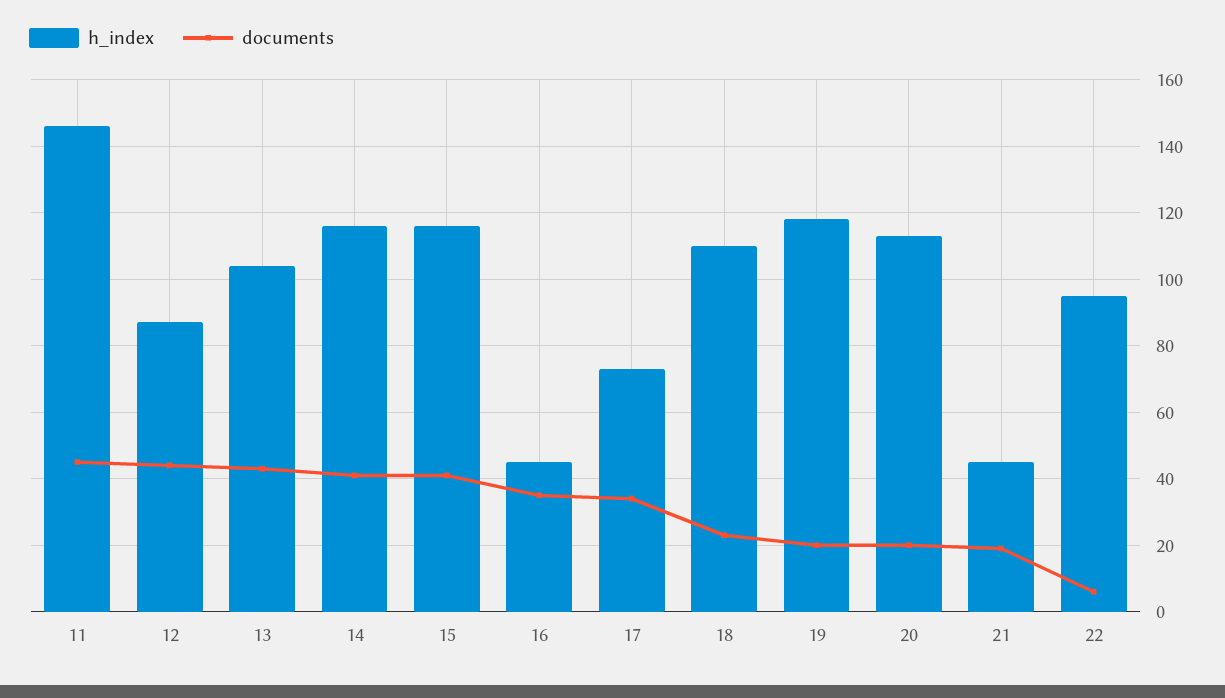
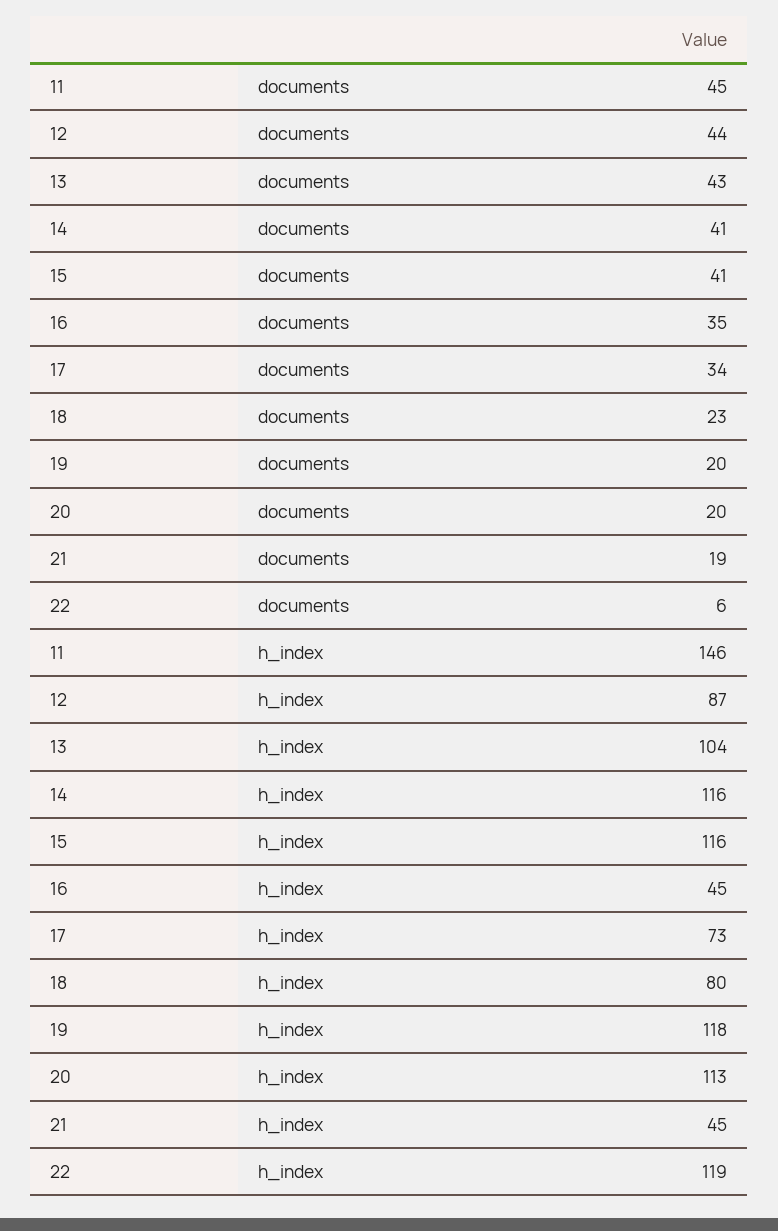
h_index, 18: 110 -> 80
h_index, 22: 95 -> 119

